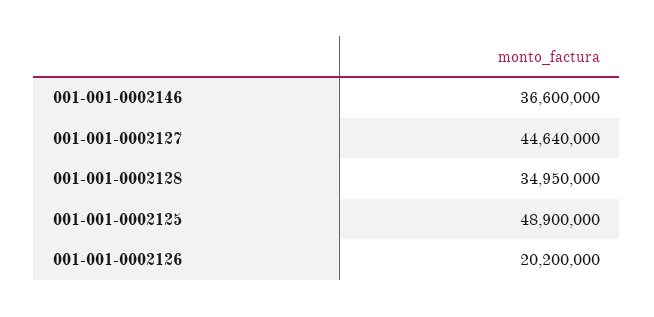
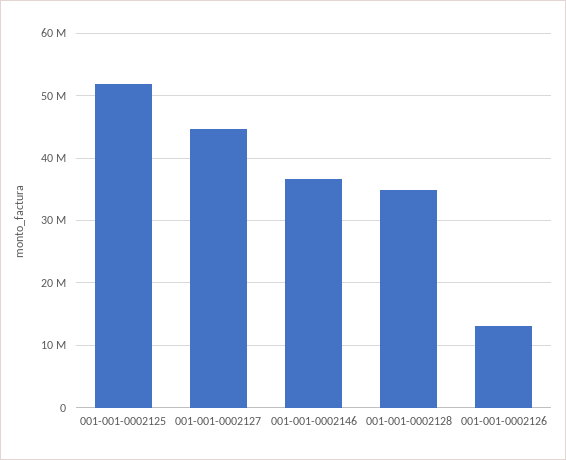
001-001-0002125: 48900000 -> 52000000
001-001-0002126: 20200000 -> 13000000

